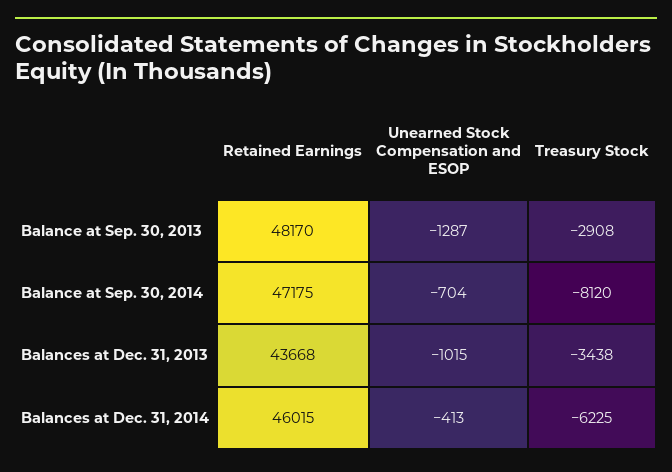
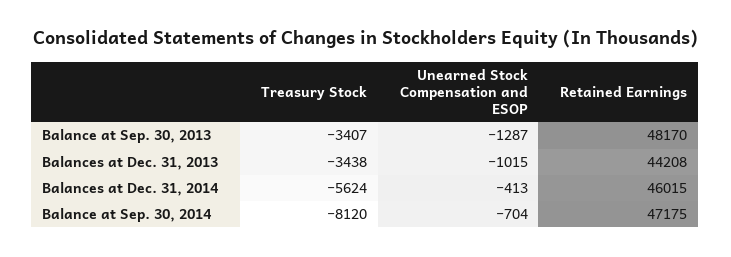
Treasury Stock, Balance at Sep. 30, 2013: -2908 -> -3407
Retained Earnings, Balances at Dec. 31, 2013: 43668 -> 44208
Treasury Stock, Balances at Dec. 31, 2014: -6225 -> -5624

